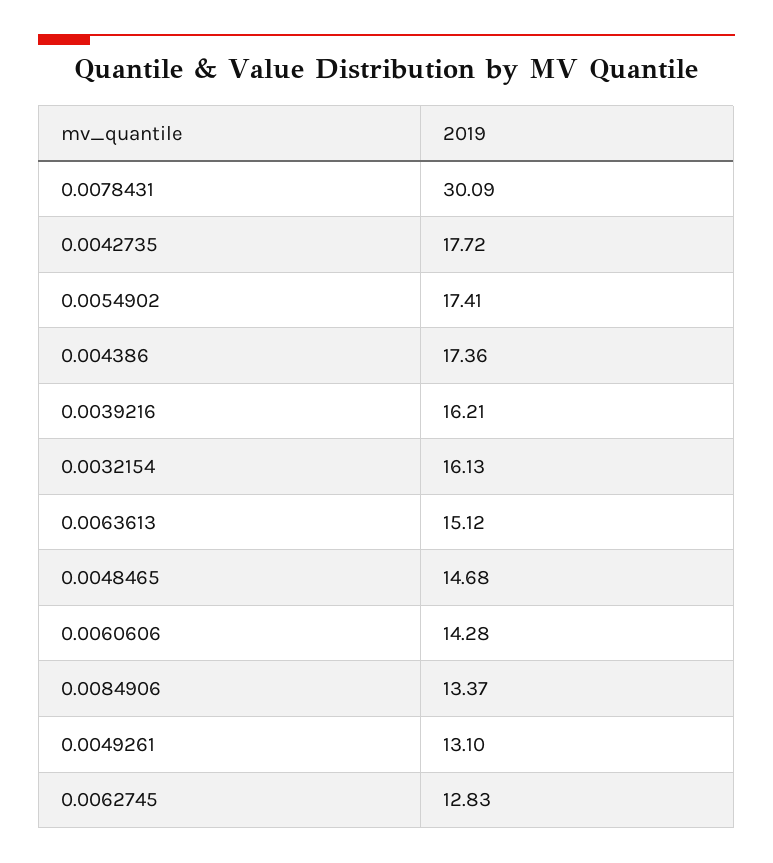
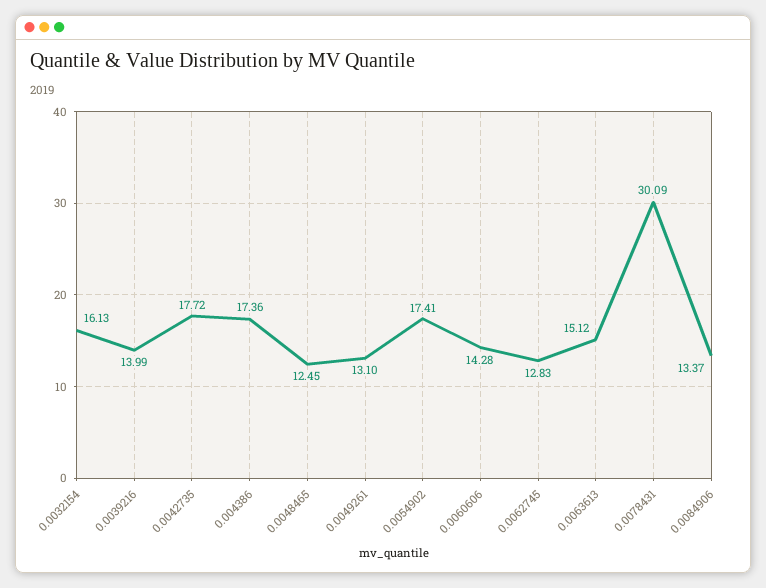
0.0039216: 16.21 -> 13.99
0.0048465: 14.68 -> 12.45

